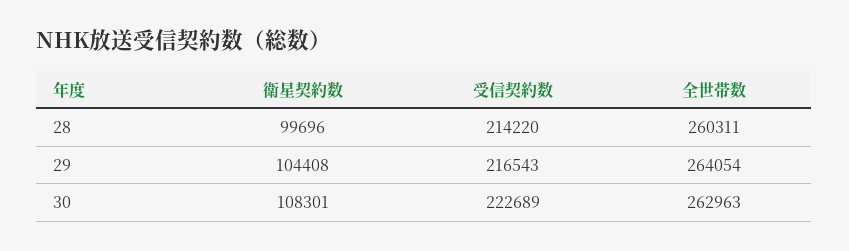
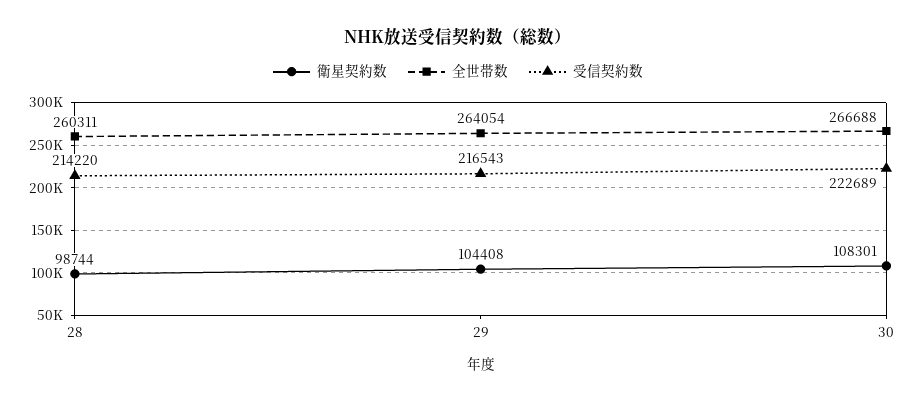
衛星契約数, 28: 99696 -> 98744
全世帯数, 30: 262963 -> 266688

